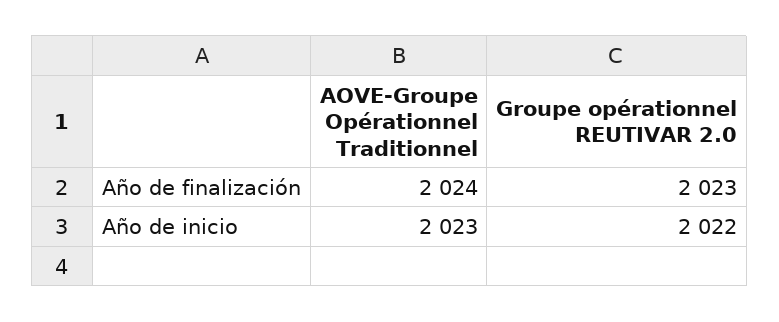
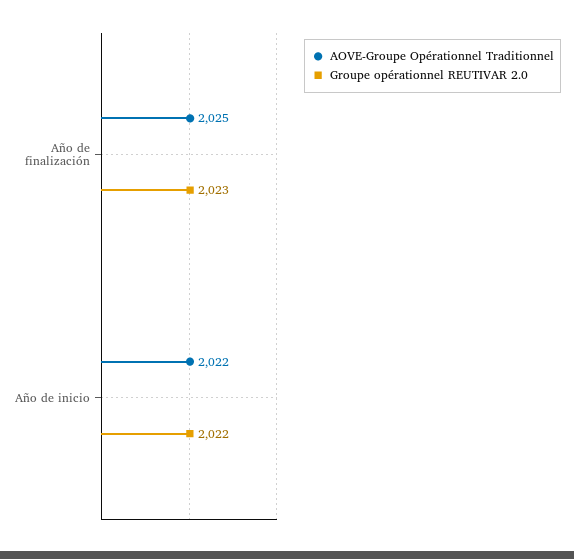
AOVE-Groupe Opérationnel Traditionnel, Año de finalización: 2024 -> 2025
AOVE-Groupe Opérationnel Traditionnel, Año de inicio: 2023 -> 2022

